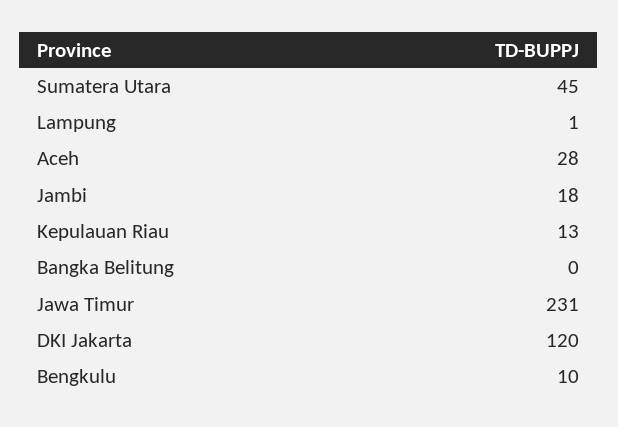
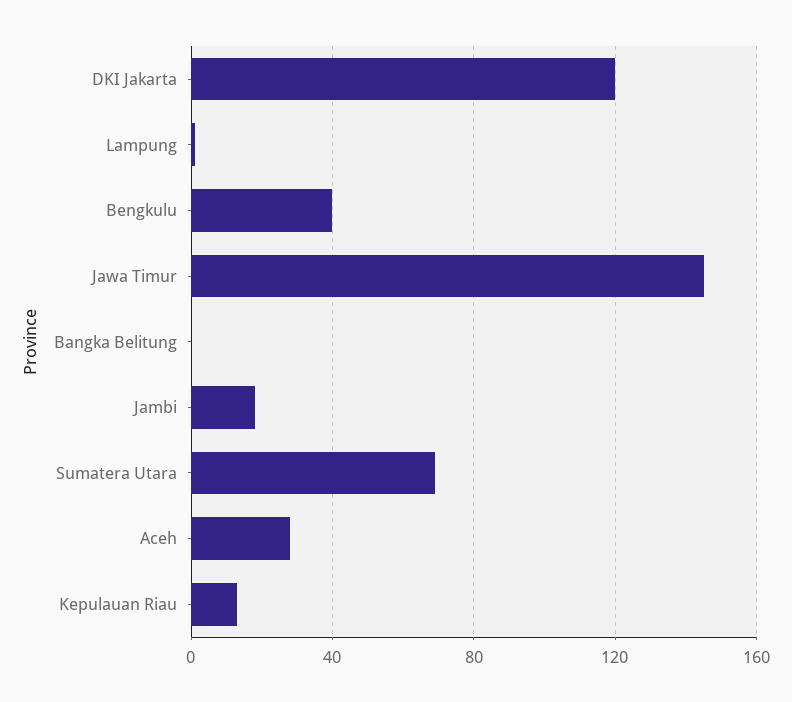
Sumatera Utara: 45 -> 70
Jawa Timur: 231 -> 145
Bengkulu: 10 -> 40

